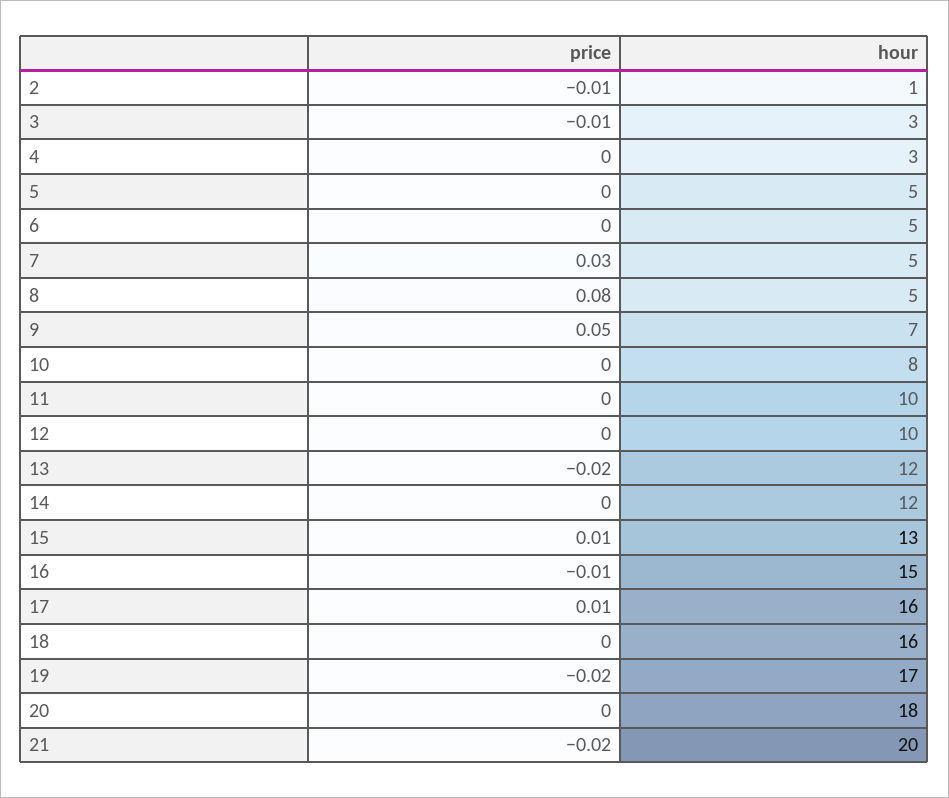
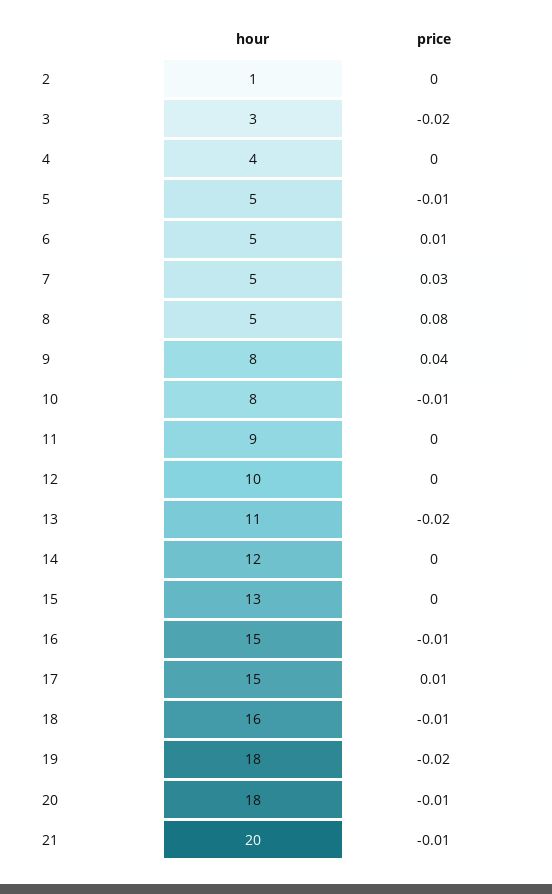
price, 2: -0.01 -> 0
price, 3: -0.01 -> -0.02
hour, 4: 3 -> 4
price, 5: 0 -> -0.01
price, 6: 0 -> 0.01
price, 9: 0.05 -> 0.04
hour, 9: 7 -> 8
price, 10: 0 -> -0.01
hour, 11: 10 -> 9
hour, 13: 12 -> 11
price, 15: 0.01 -> 0
hour, 17: 16 -> 15
price, 18: 0 -> -0.01
hour, 19: 17 -> 18
price, 20: 0 -> -0.01
price, 21: -0.02 -> -0.01

